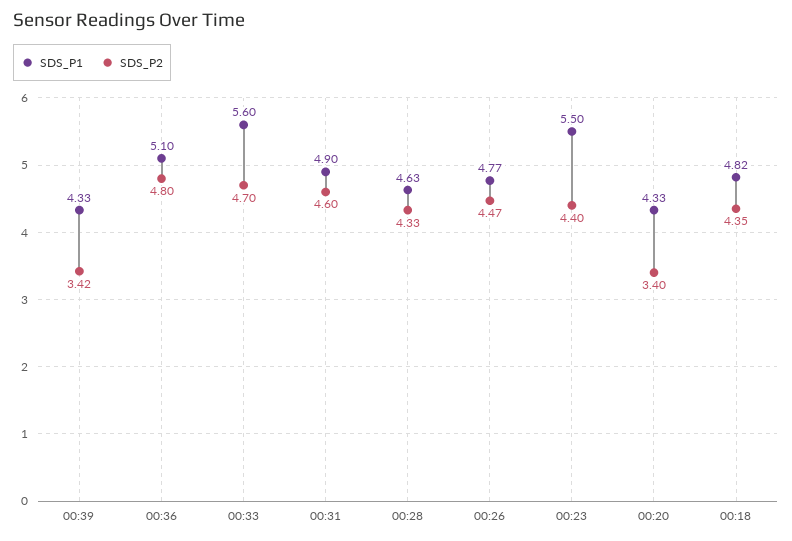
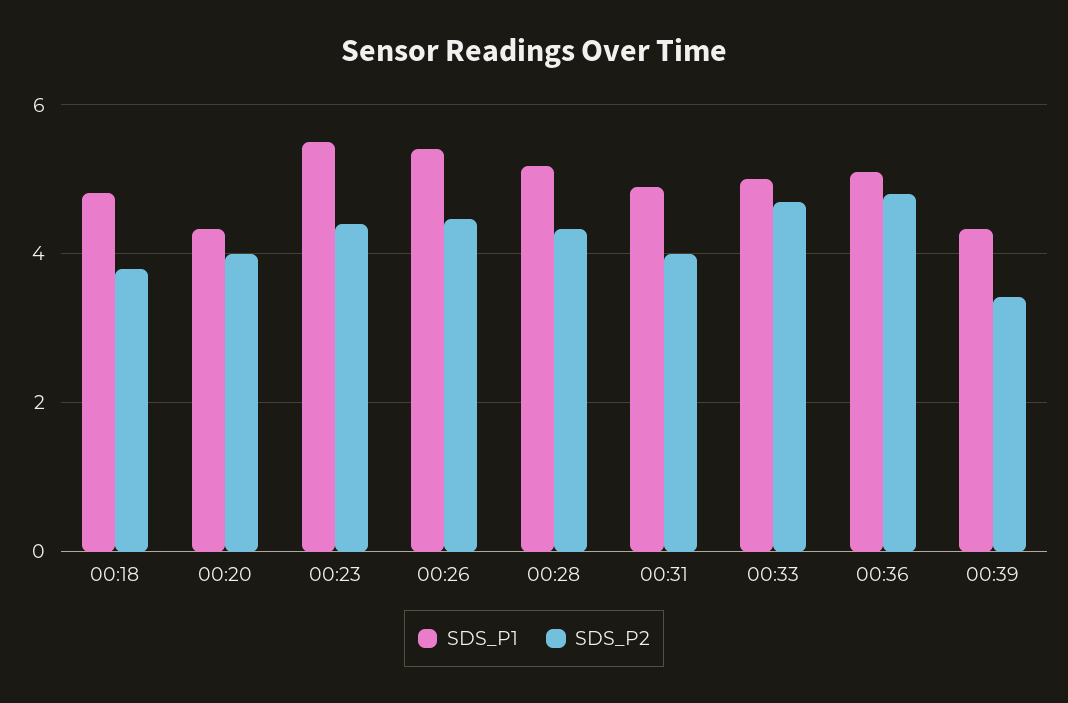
SDS_P1, 00:33: 5.6 -> 5
SDS_P2, 00:31: 4.6 -> 4
SDS_P1, 00:28: 4.63 -> 5.2
SDS_P1, 00:26: 4.77 -> 5.4
SDS_P2, 00:20: 3.4 -> 4
SDS_P2, 00:18: 4.35 -> 3.8

